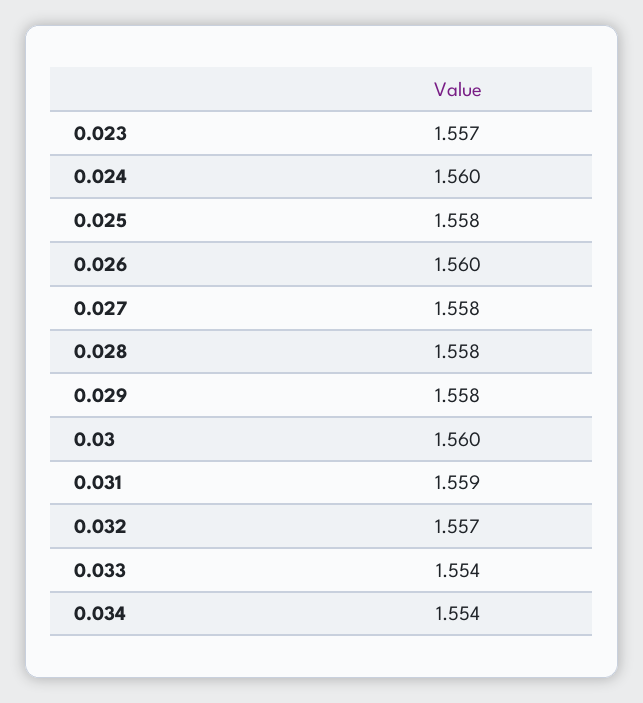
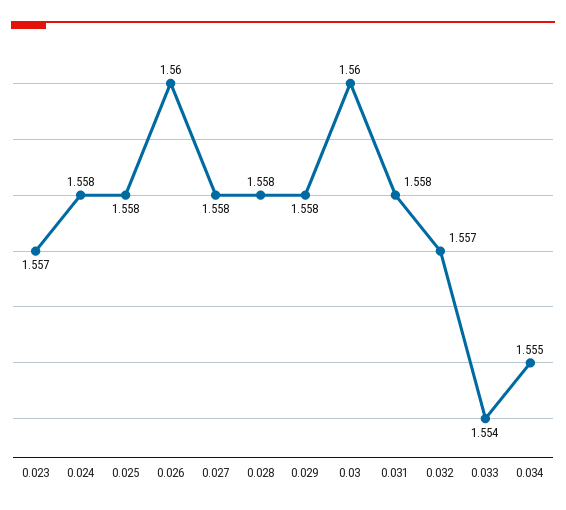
0.024: 1.56 -> 1.558
0.031: 1.559 -> 1.558
0.034: 1.554 -> 1.555

